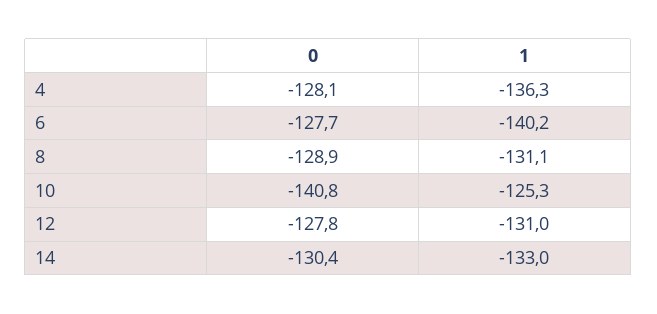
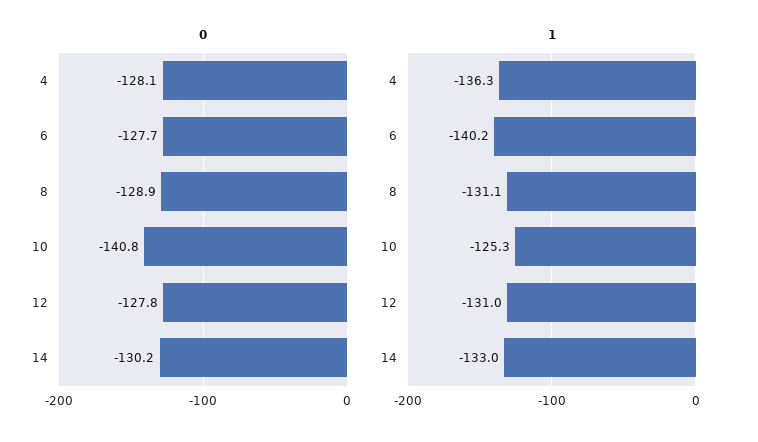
0, 14: -130.4 -> -130.2

